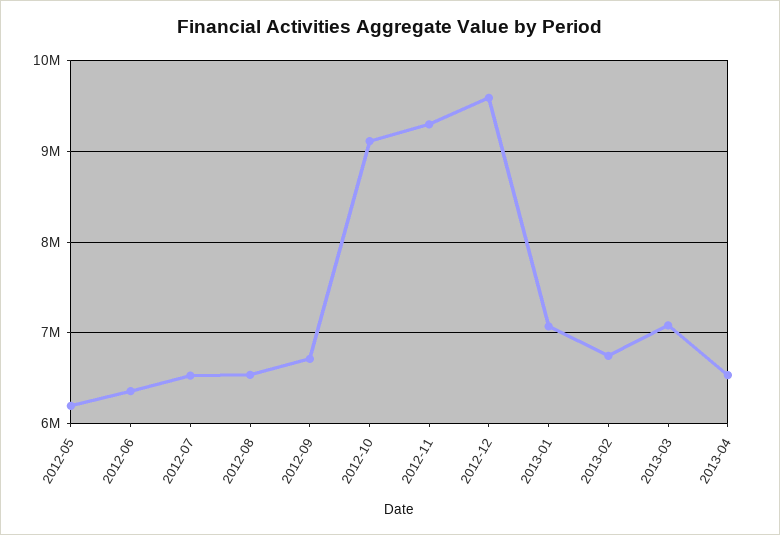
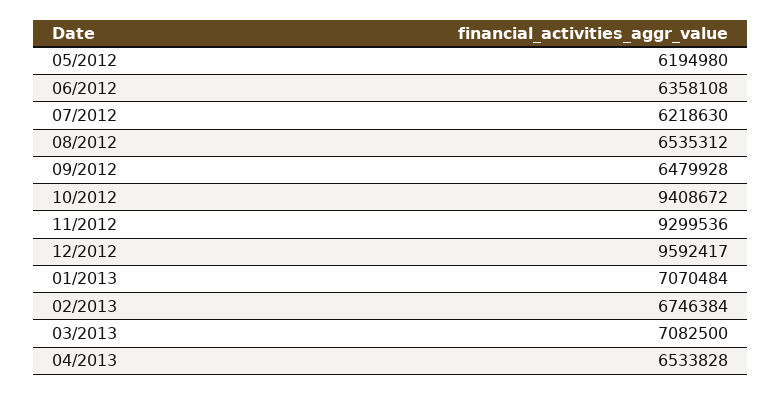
2012-07: 6500000 -> 6218630
2012-09: 6700000 -> 6479928
2012-10: 9100000 -> 9408672

